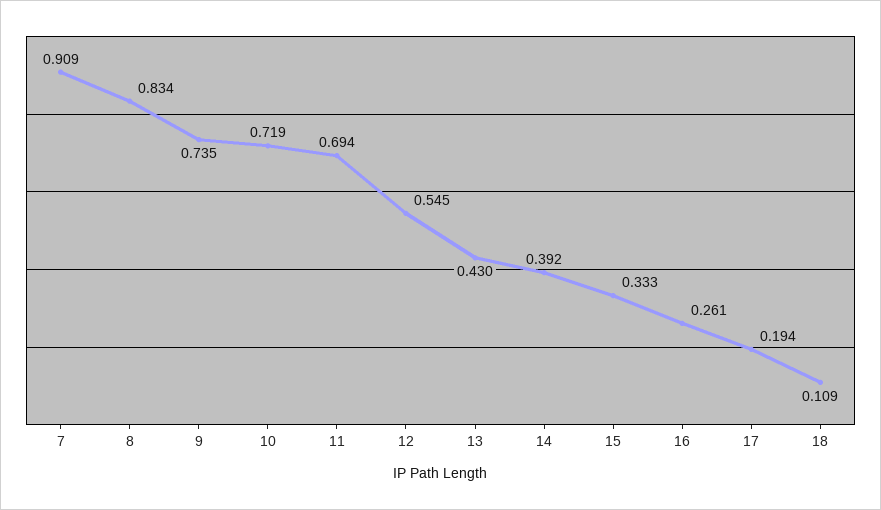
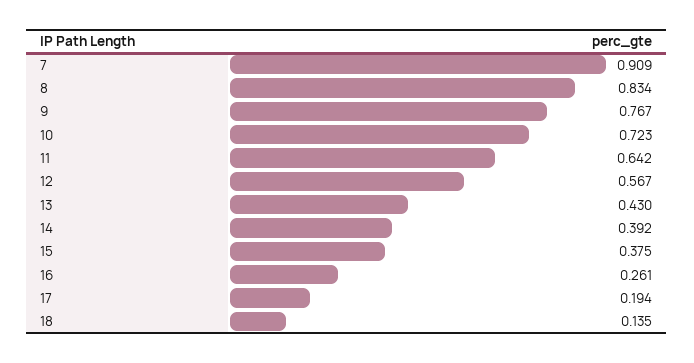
9: 0.735 -> 0.767
10: 0.719 -> 0.723
11: 0.694 -> 0.642
12: 0.545 -> 0.567
15: 0.333 -> 0.375
18: 0.109 -> 0.135

